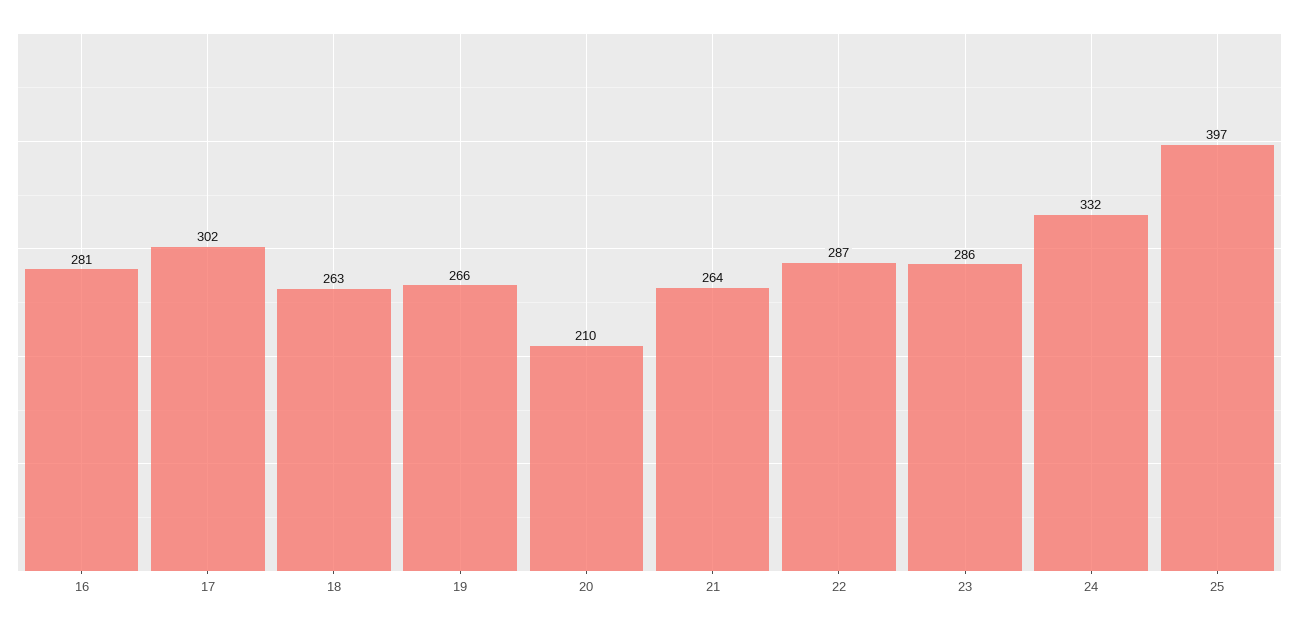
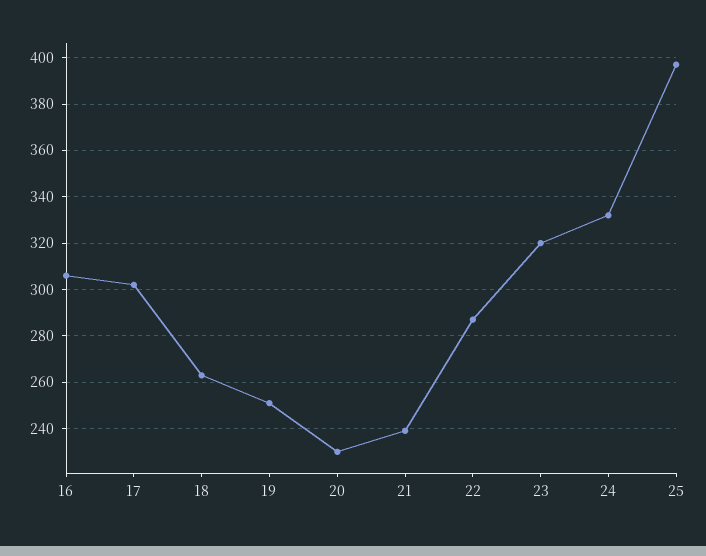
16: 281 -> 305
19: 266 -> 250
20: 210 -> 230
21: 264 -> 240
23: 286 -> 320

